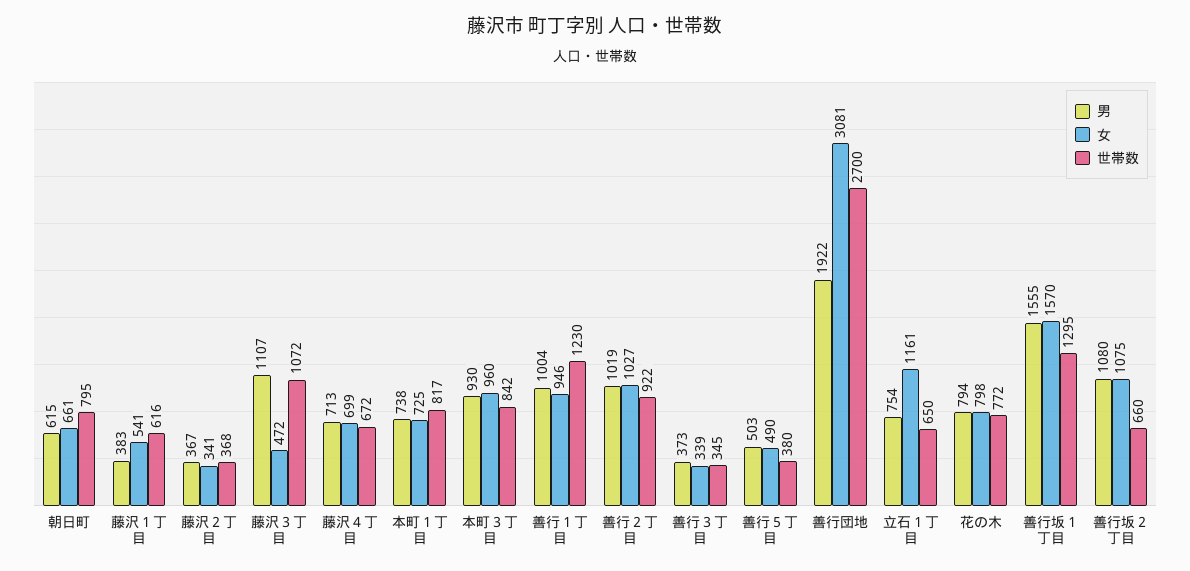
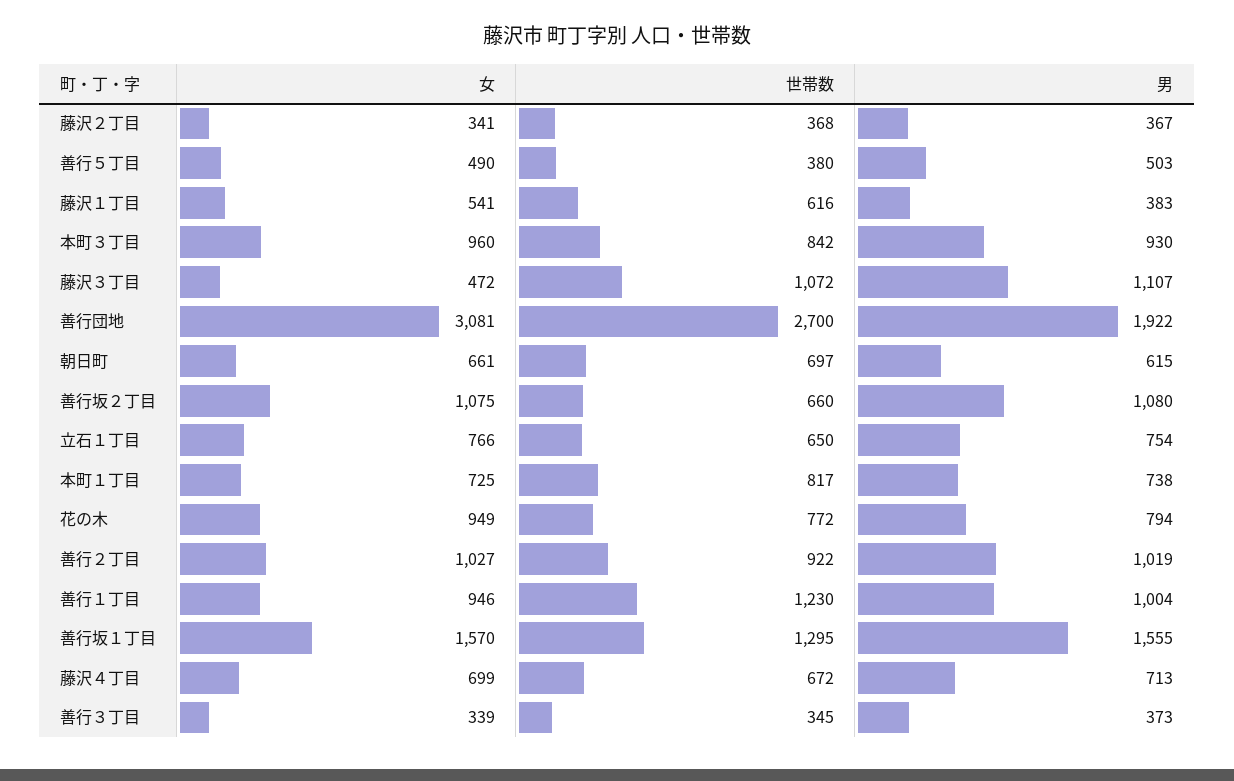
世帯数, 朝日町: 795 -> 697
女, 立石１丁目: 1161 -> 766
女, 花の木: 798 -> 949

